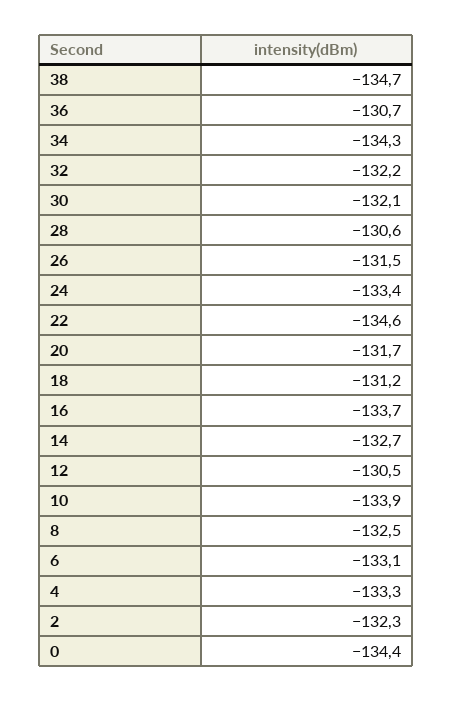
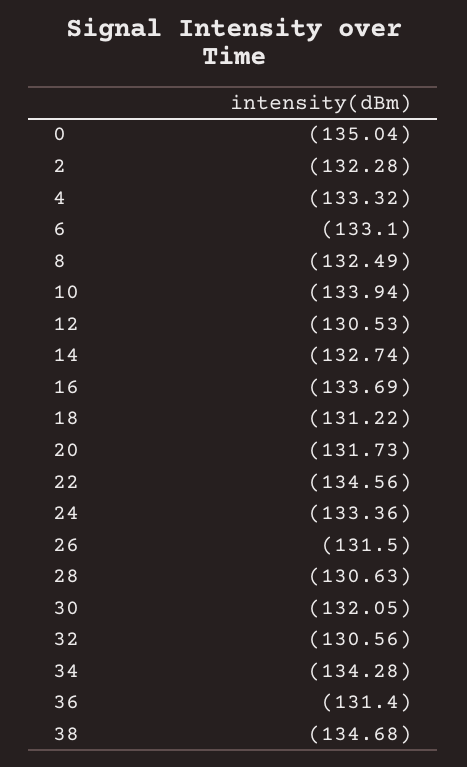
36: -130.7 -> -131.4
32: -132.2 -> -130.56
0: -134.4 -> -135.04

